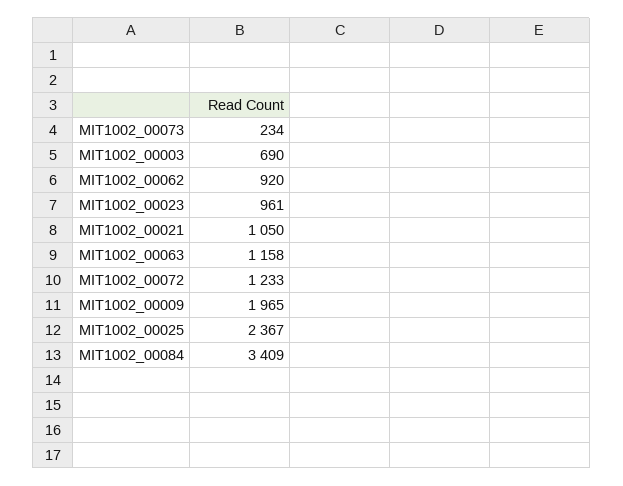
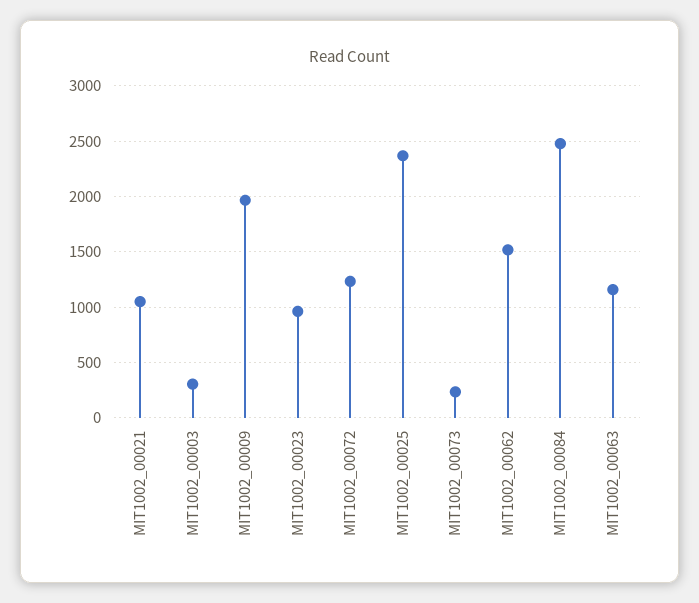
MIT1002_00003: 690 -> 300
MIT1002_00062: 920 -> 1500
MIT1002_00084: 3409 -> 2500

